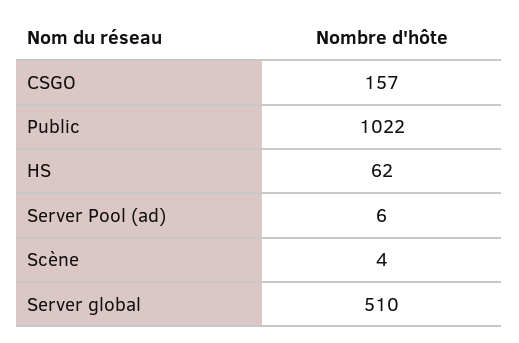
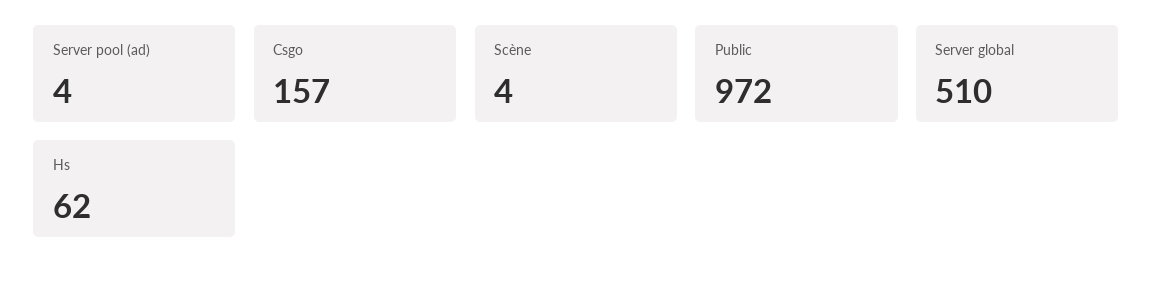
Public: 1022 -> 972
Server Pool (ad): 6 -> 4

